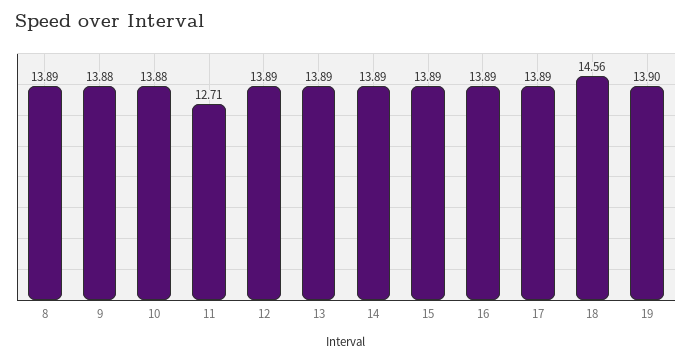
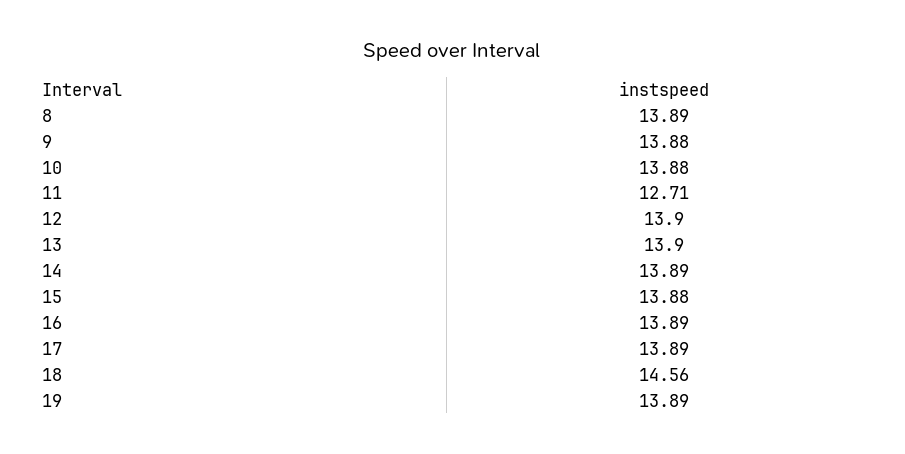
12: 13.89 -> 13.9
13: 13.89 -> 13.9
15: 13.89 -> 13.88
19: 13.9 -> 13.89

